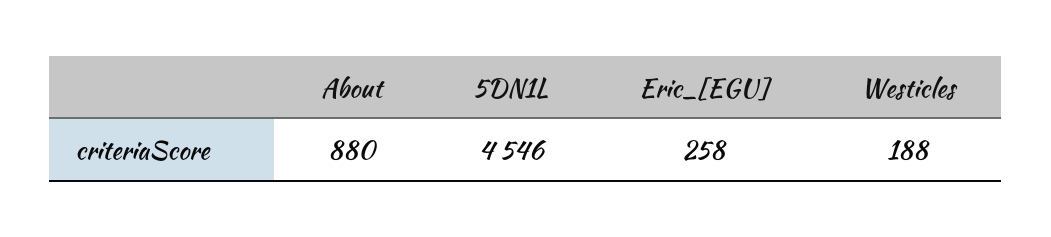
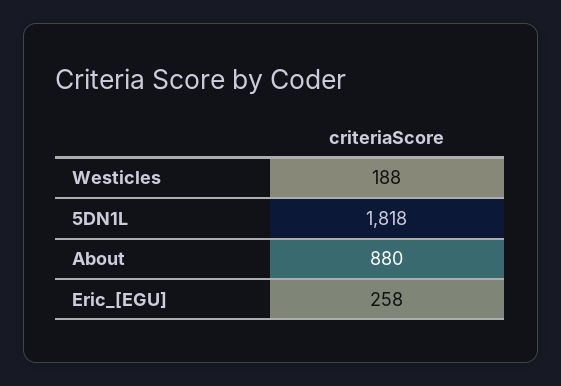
5DN1L: 4546 -> 1818

